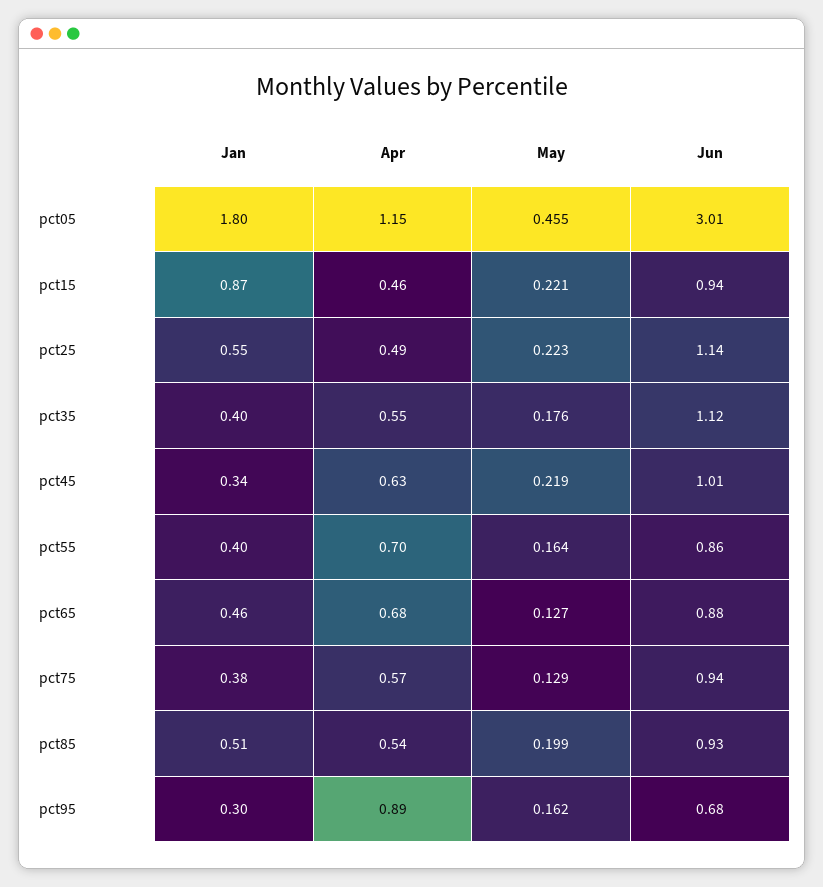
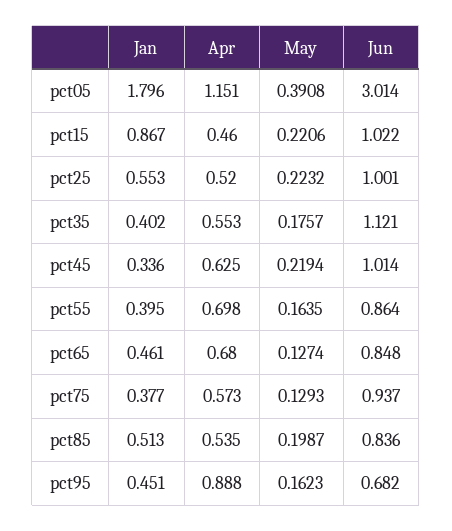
May, pct05: 0.455 -> 0.3908
Jun, pct15: 0.94 -> 1.022
Apr, pct25: 0.49 -> 0.52
Jun, pct25: 1.14 -> 1.001
Jun, pct65: 0.88 -> 0.848
Jun, pct85: 0.93 -> 0.836
Jan, pct95: 0.3 -> 0.451

